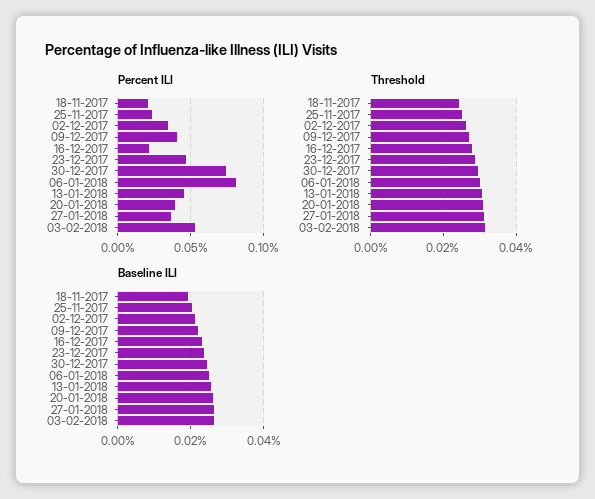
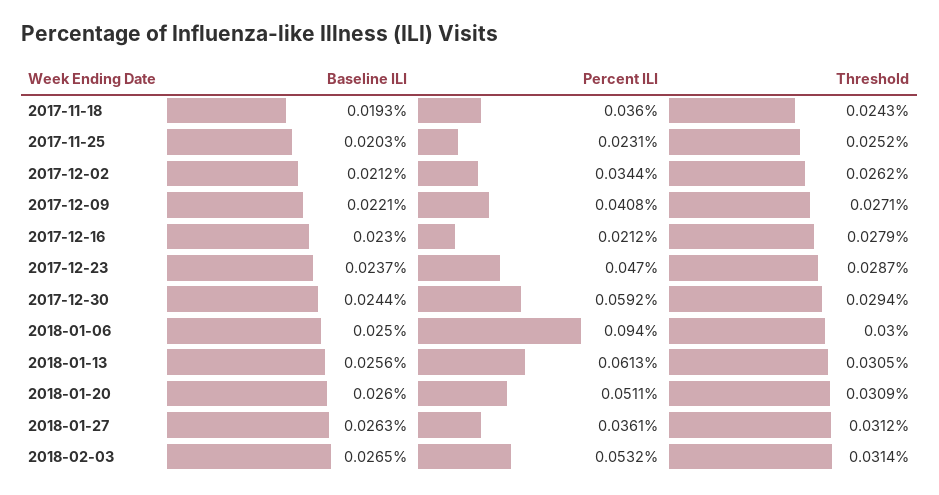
Percent ILI, 18-11-2017: 0.02 -> 0.036
Percent ILI, 30-12-2017: 0.075 -> 0.0592
Percent ILI, 06-01-2018: 0.08 -> 0.094
Percent ILI, 13-01-2018: 0.045 -> 0.0613
Percent ILI, 20-01-2018: 0.04 -> 0.0511

